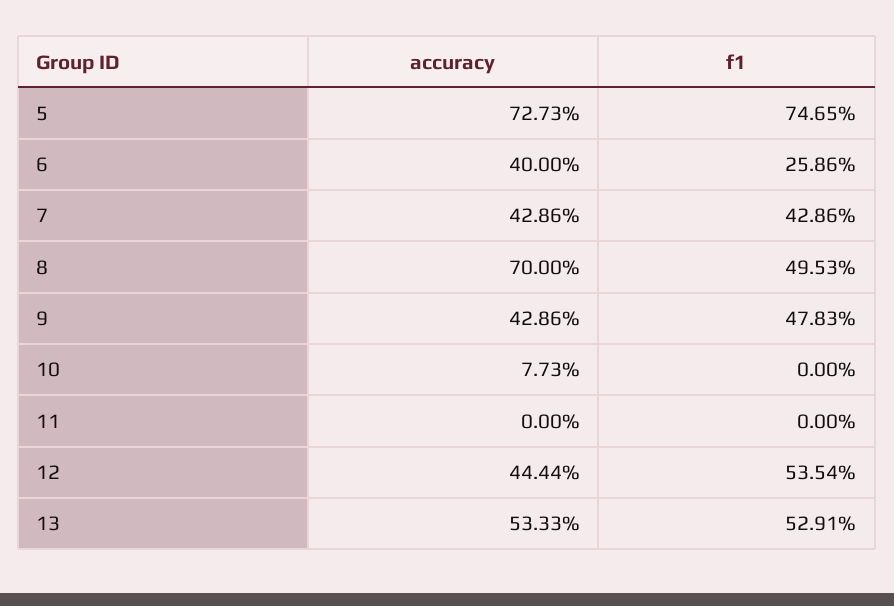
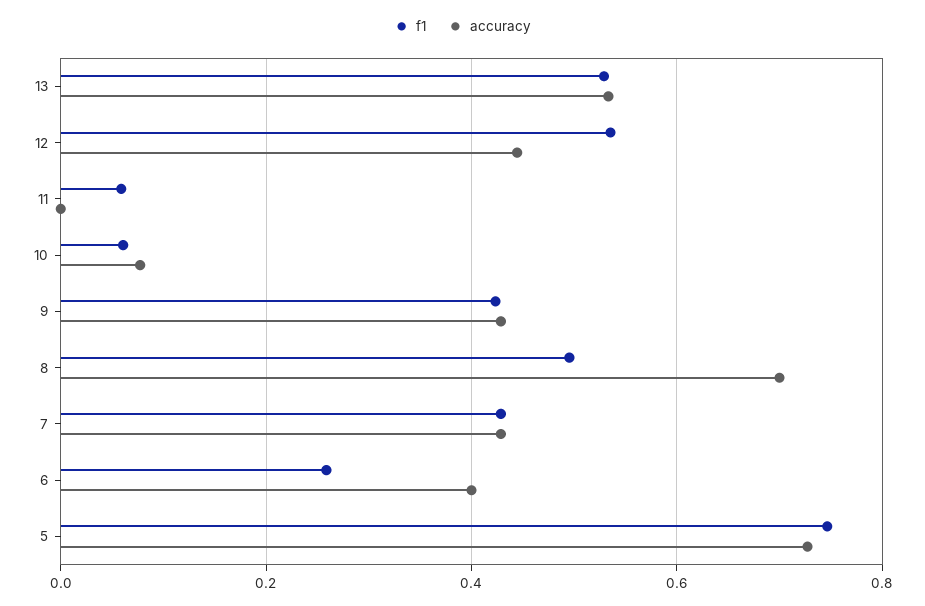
f1, 9: 0.4783 -> 0.42
f1, 10: 0 -> 0.06
f1, 11: 0 -> 0.06

